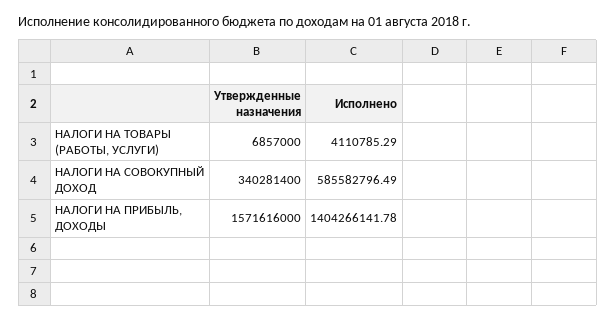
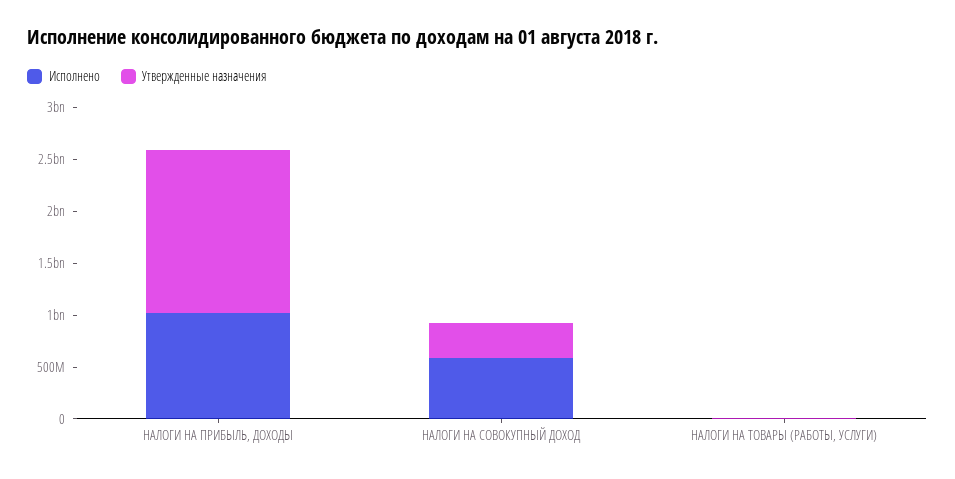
Исполнено, НАЛОГИ НА ПРИБЫЛЬ, ДОХОДЫ: 1404266141.78 -> 1000000000

